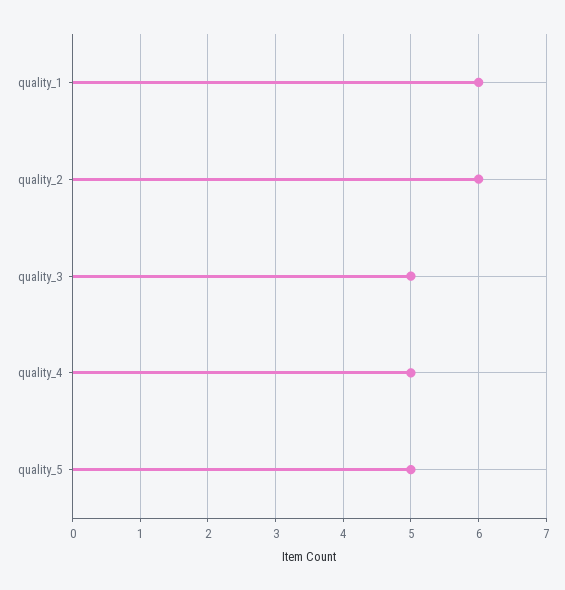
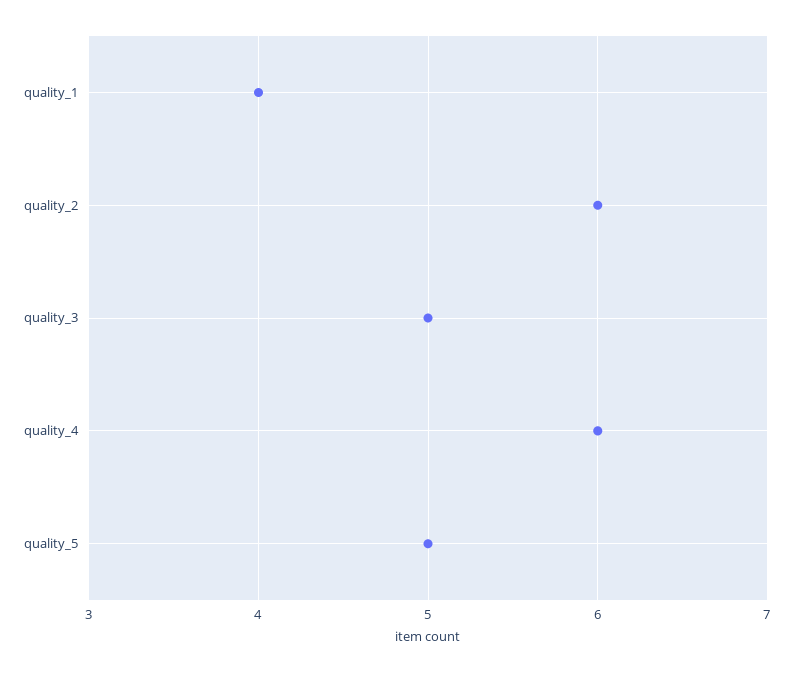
quality_1: 6 -> 4
quality_4: 5 -> 6

